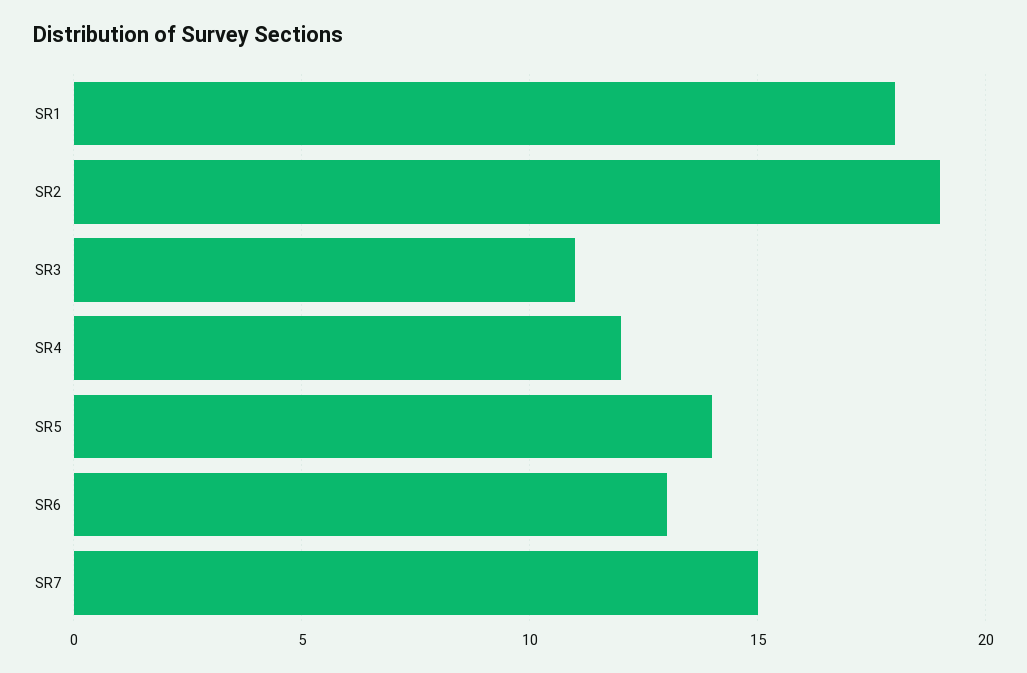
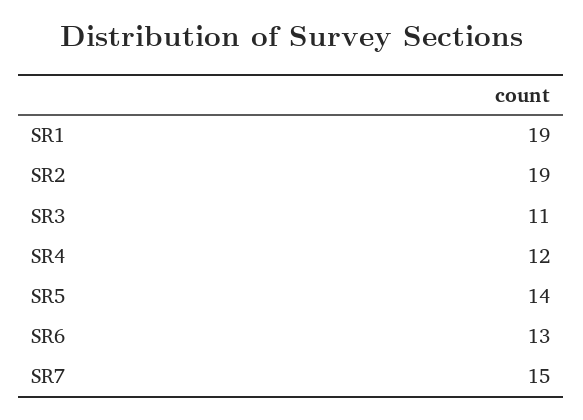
SR1: 18 -> 19

